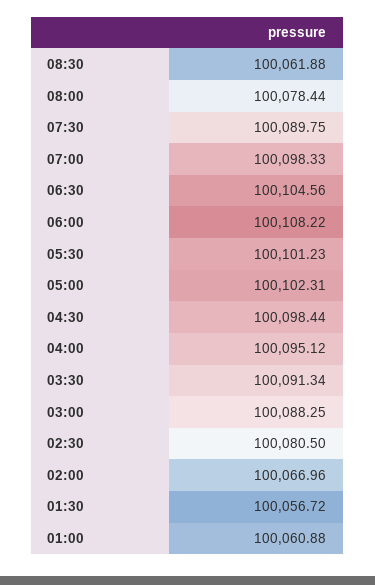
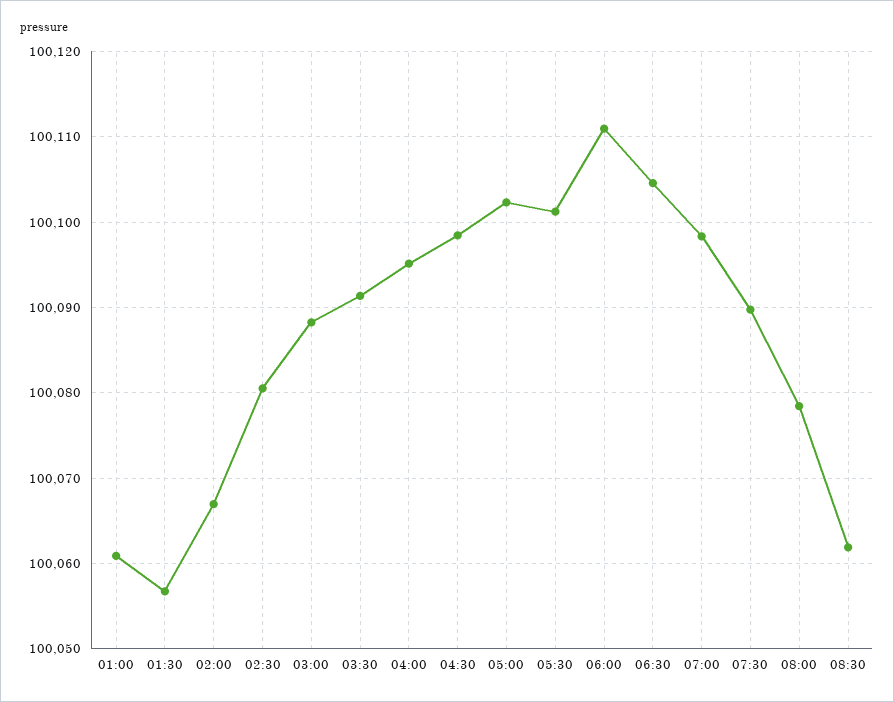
06:00: 100108.22 -> 100111

